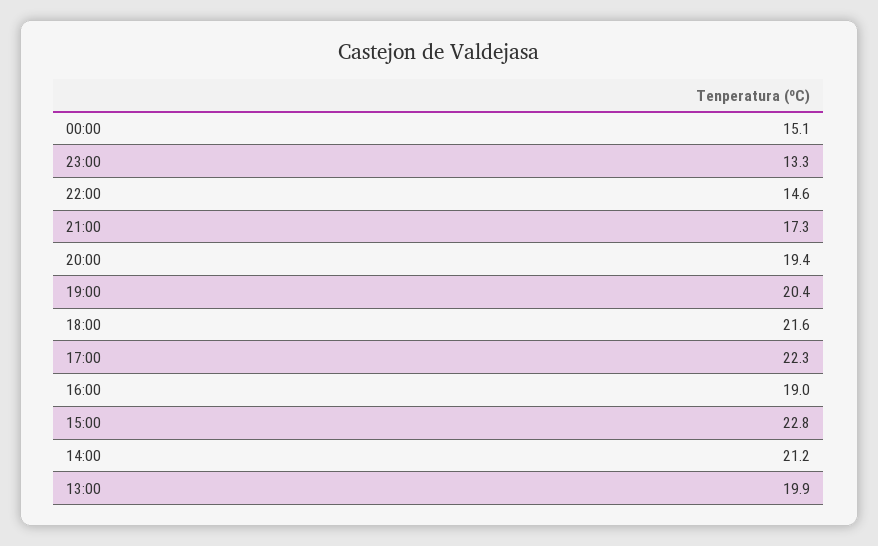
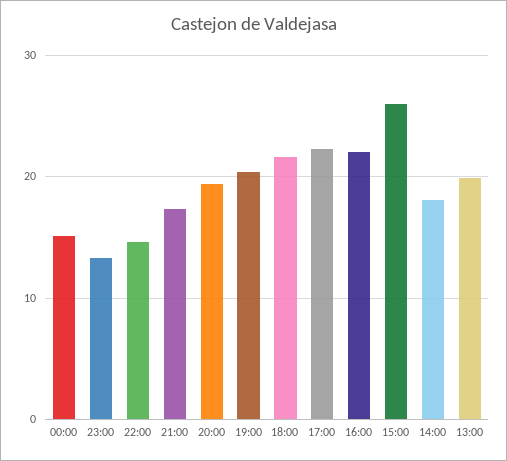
16:00: 19 -> 22
15:00: 22.8 -> 26
14:00: 21.2 -> 18

